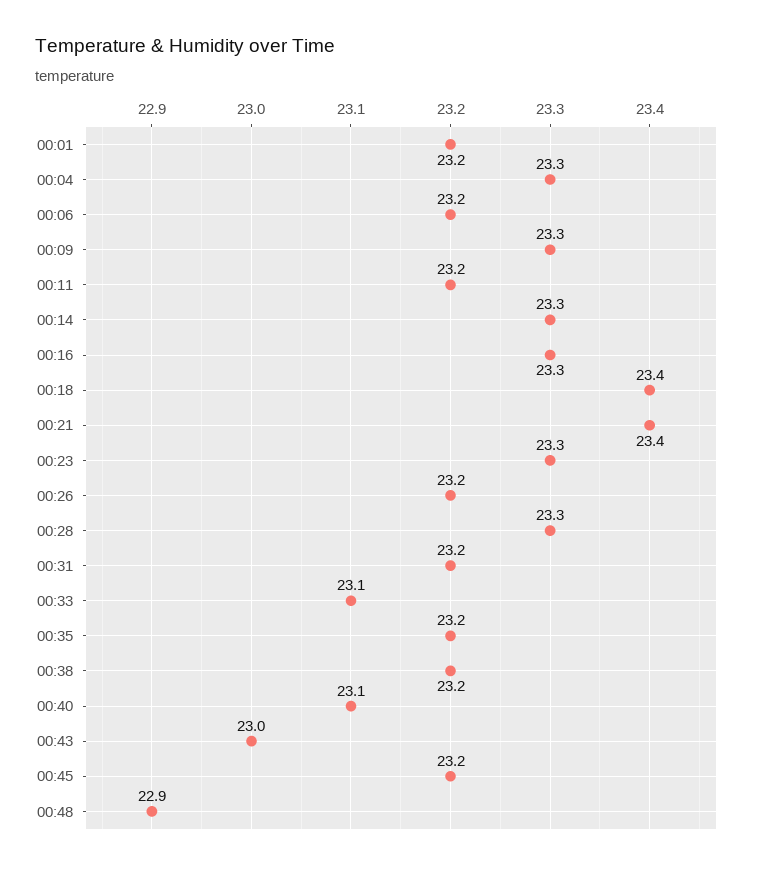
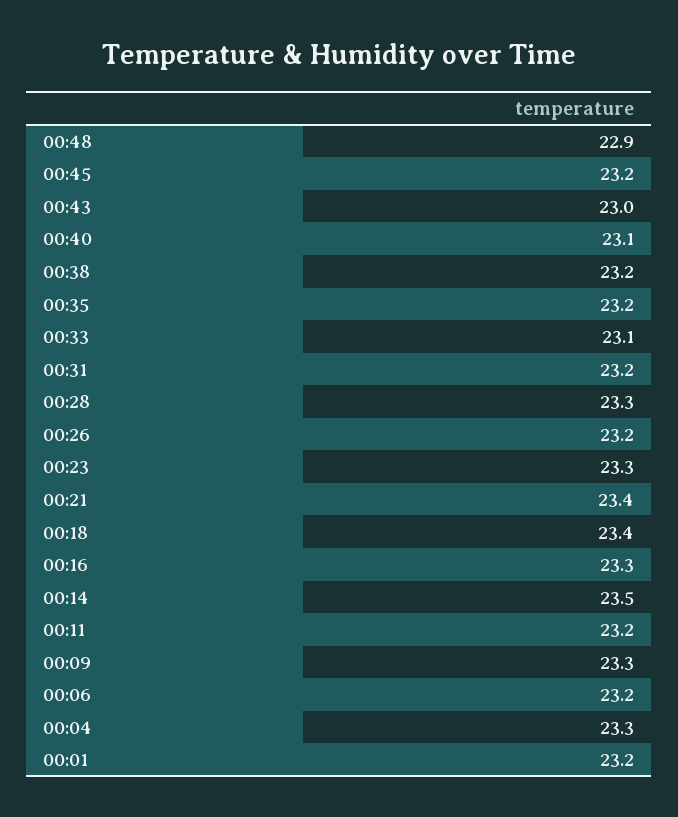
00:14: 23.3 -> 23.5

